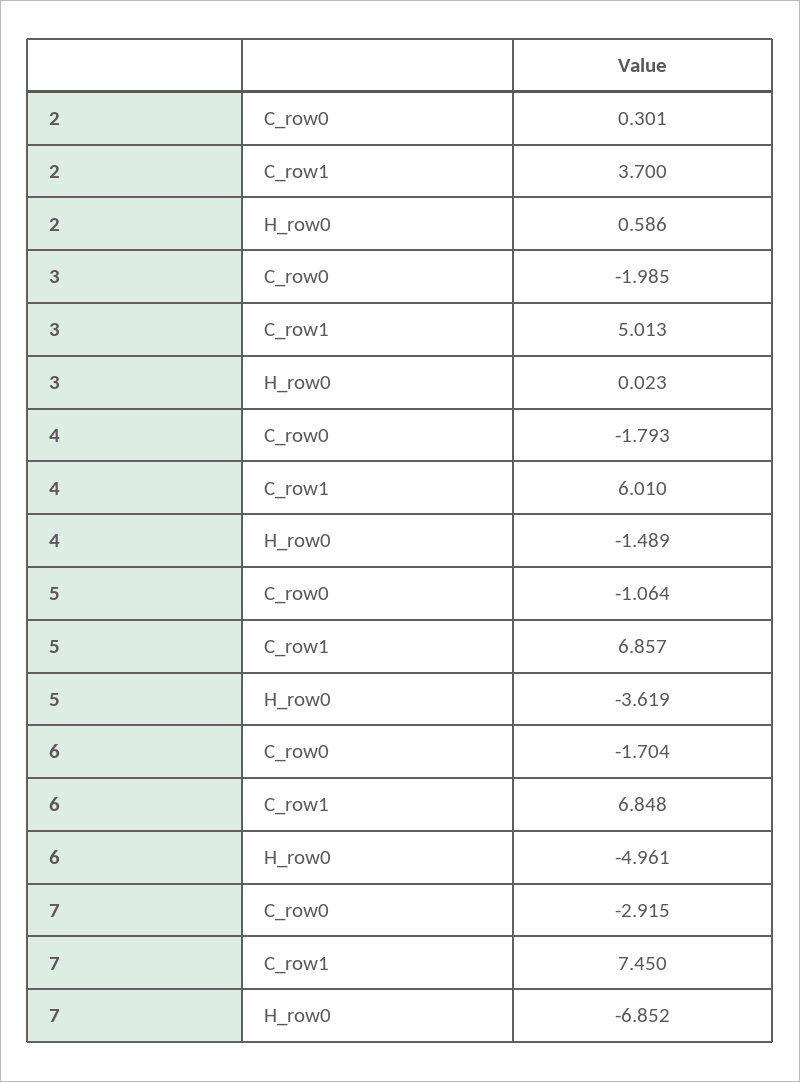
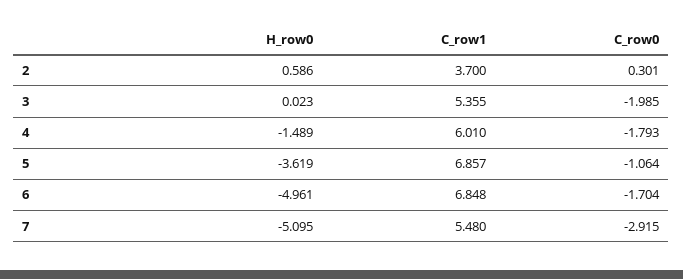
3, C_row1: 5.013 -> 5.355
7, C_row1: 7.45 -> 5.48
7, H_row0: -6.852 -> -5.095

